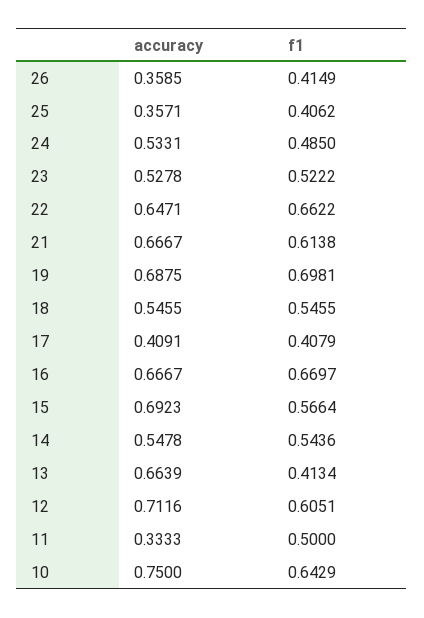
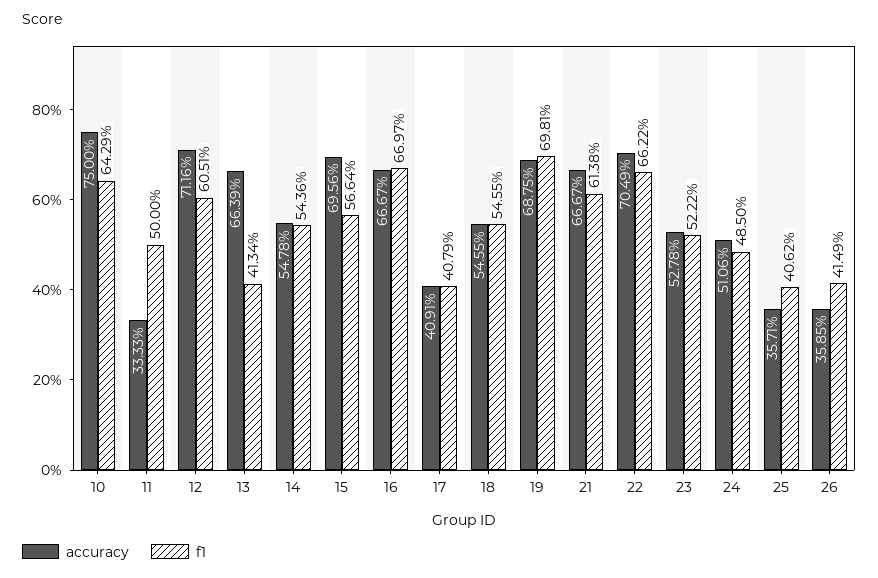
accuracy, 24: 0.5331 -> 0.5106
accuracy, 22: 0.6471 -> 0.7049
accuracy, 15: 0.6923 -> 0.6956

